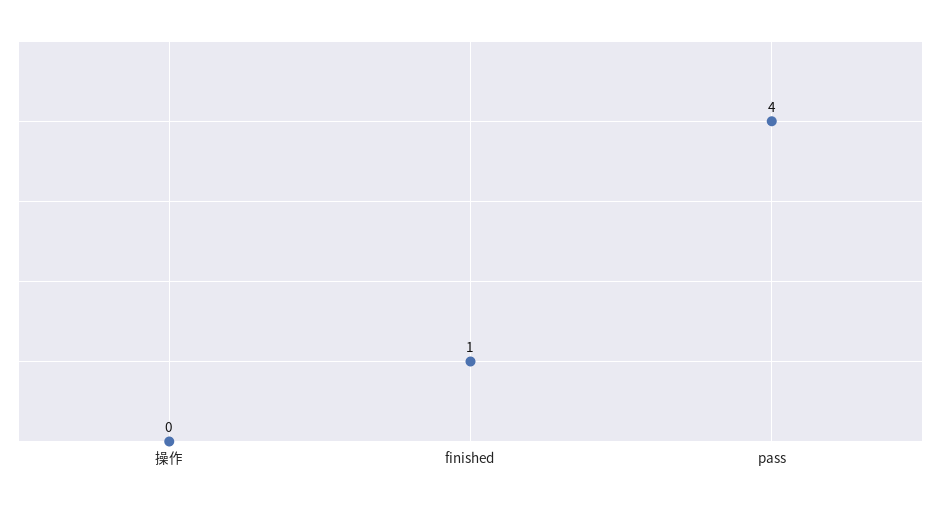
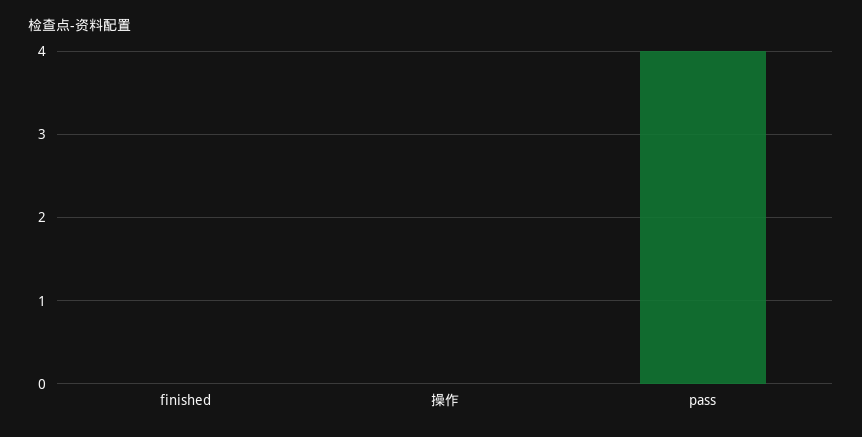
finished: 1 -> 0

